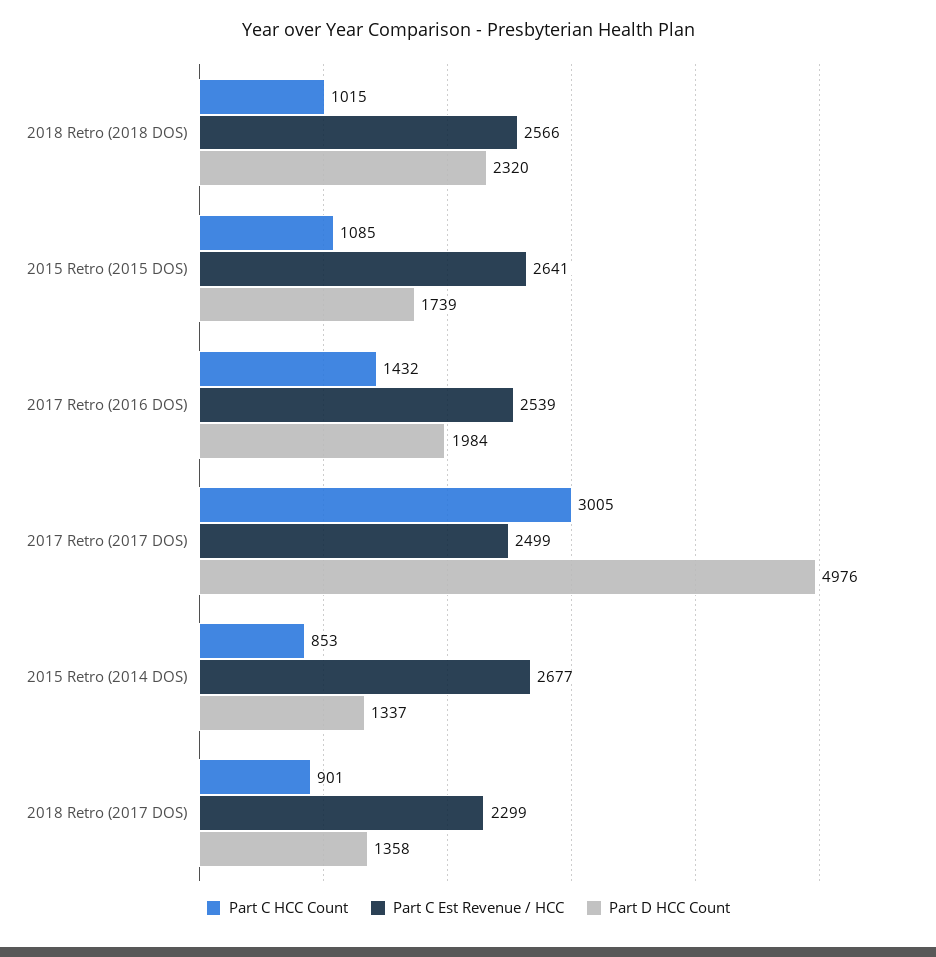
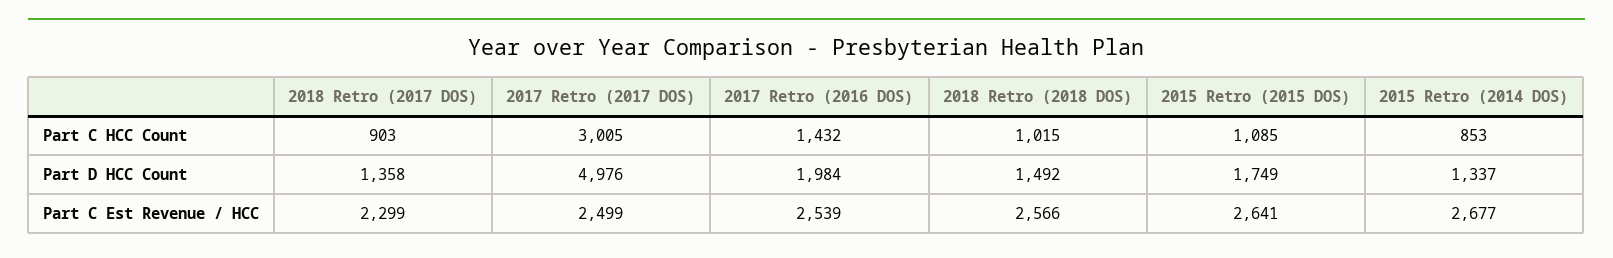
Part D HCC Count, 2018 Retro (2018 DOS): 2320 -> 1492
Part D HCC Count, 2015 Retro (2015 DOS): 1739 -> 1749
Part C HCC Count, 2018 Retro (2017 DOS): 901 -> 903

